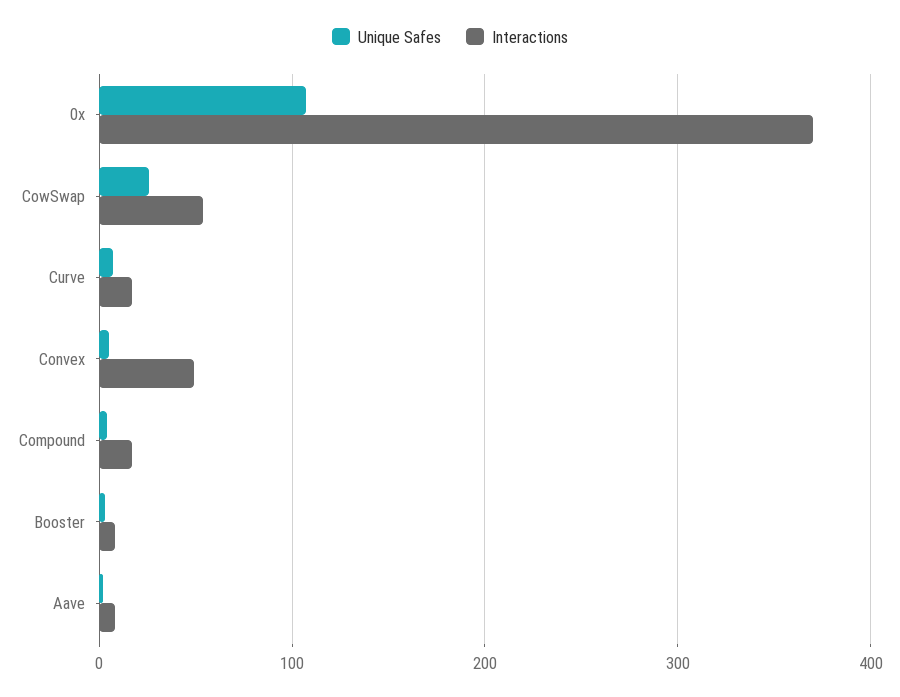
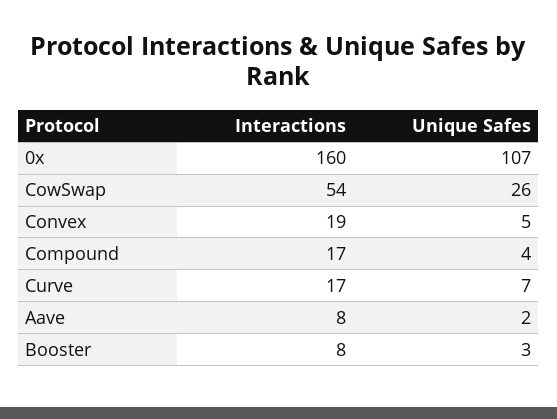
Interactions, 0x: 370 -> 160
Interactions, Convex: 50 -> 19

